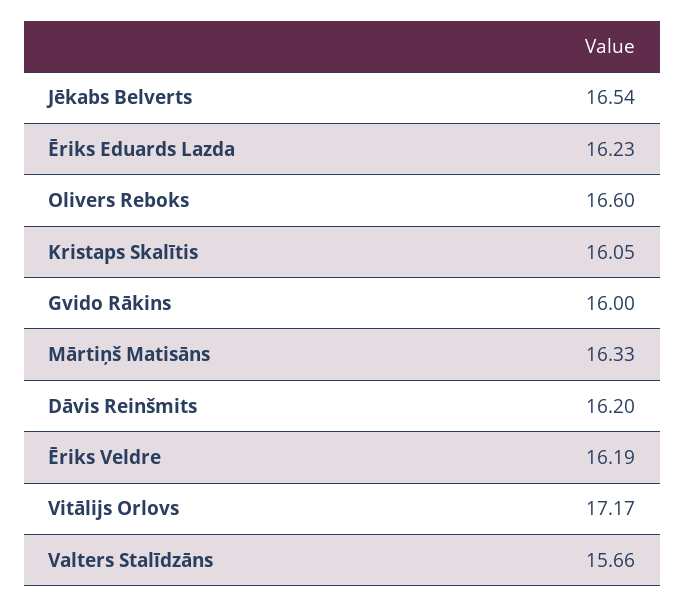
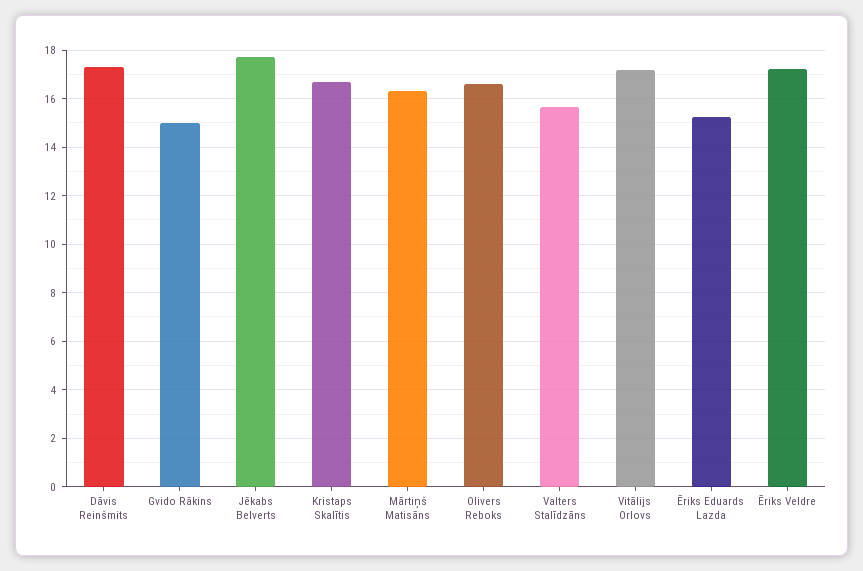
Jēkabs Belverts: 16.54 -> 17.75
Ēriks Eduards Lazda: 16.23 -> 15.25
Kristaps Skalītis: 16.05 -> 16.75
Gvido Rākins: 16 -> 15
Dāvis Reinšmits: 16.2 -> 17.25
Ēriks Veldre: 16.19 -> 17.25

